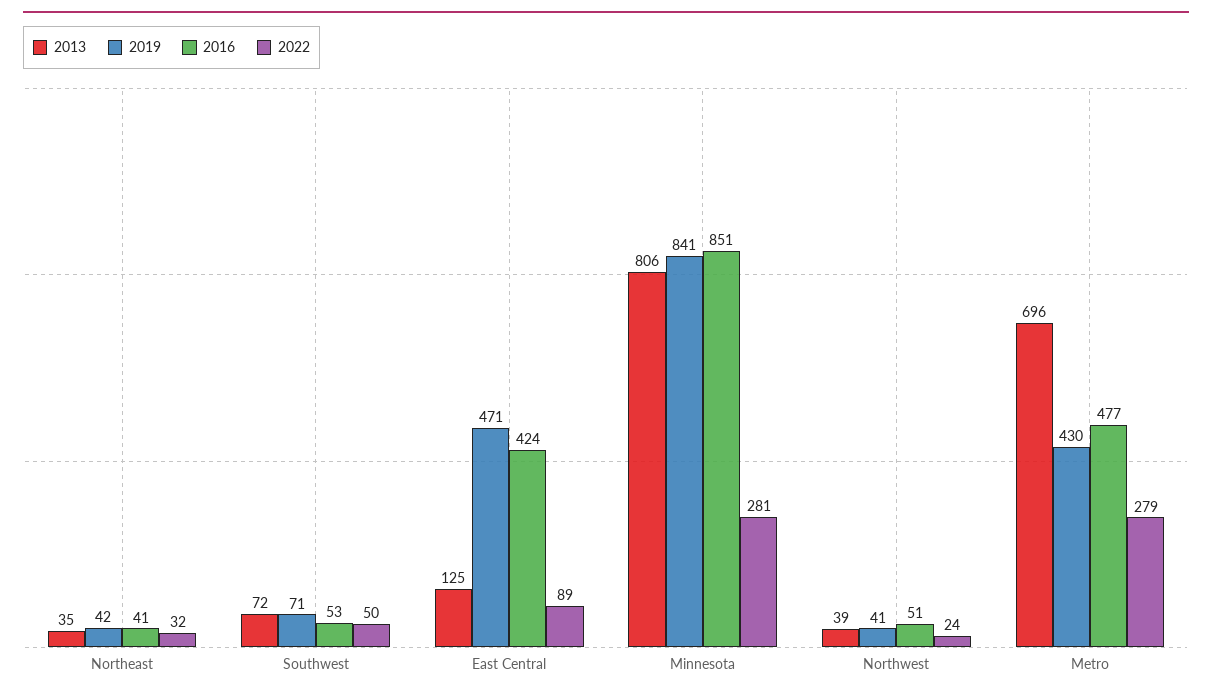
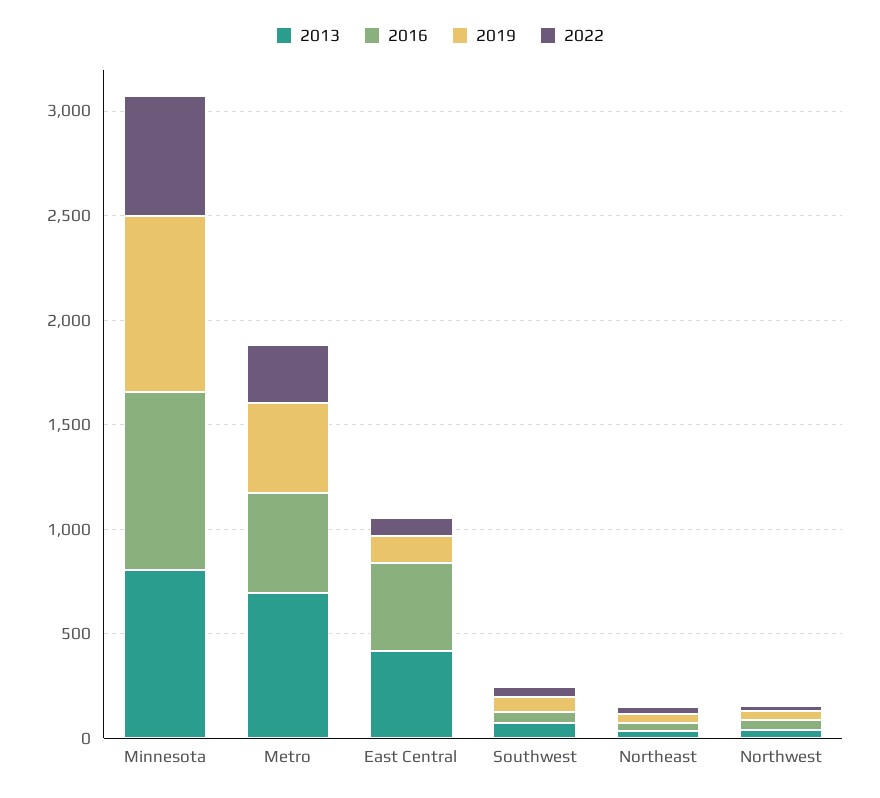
2013, East Central: 125 -> 400
2019, East Central: 471 -> 100
2022, Minnesota: 281 -> 600

